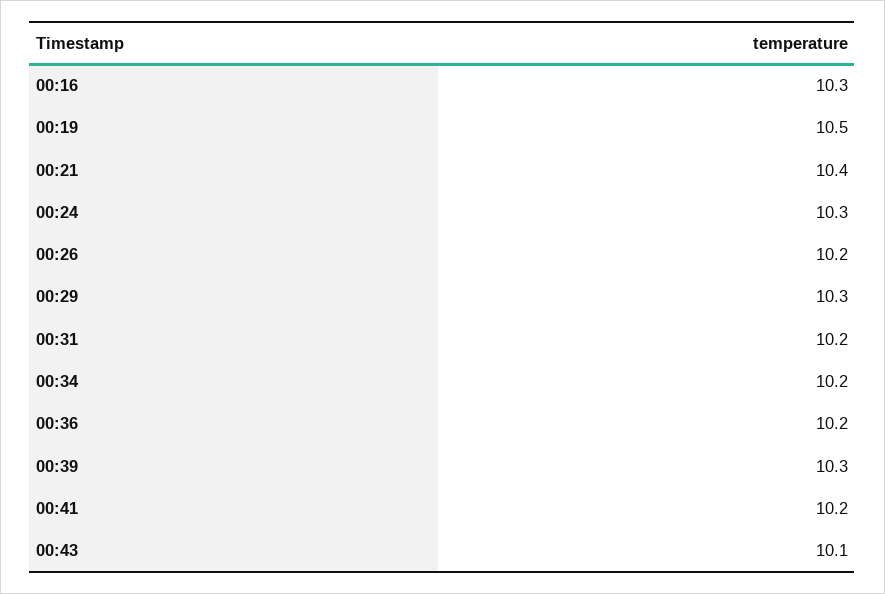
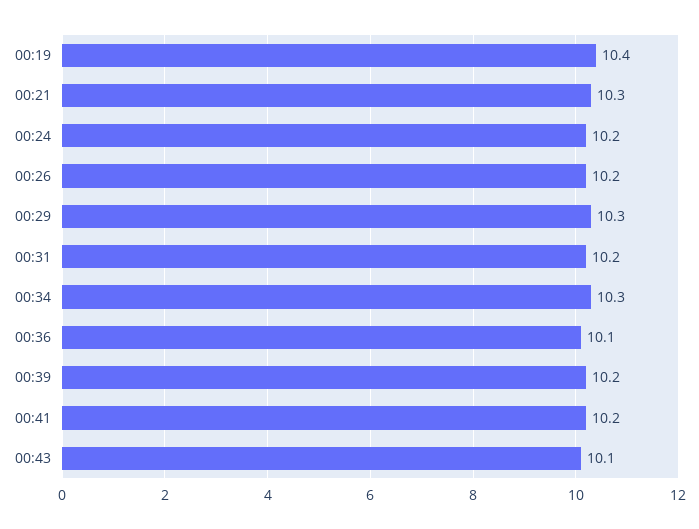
00:16: 10.3 -> none
00:19: 10.5 -> 10.4
00:21: 10.4 -> 10.3
00:24: 10.3 -> 10.2
00:34: 10.2 -> 10.3
00:36: 10.2 -> 10.1
00:39: 10.3 -> 10.2

